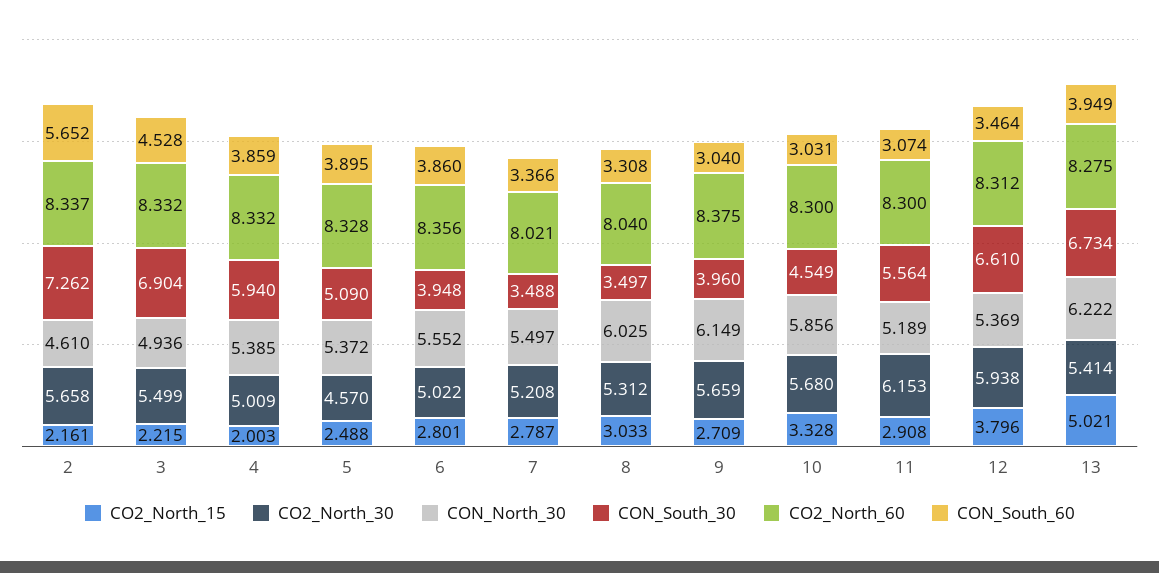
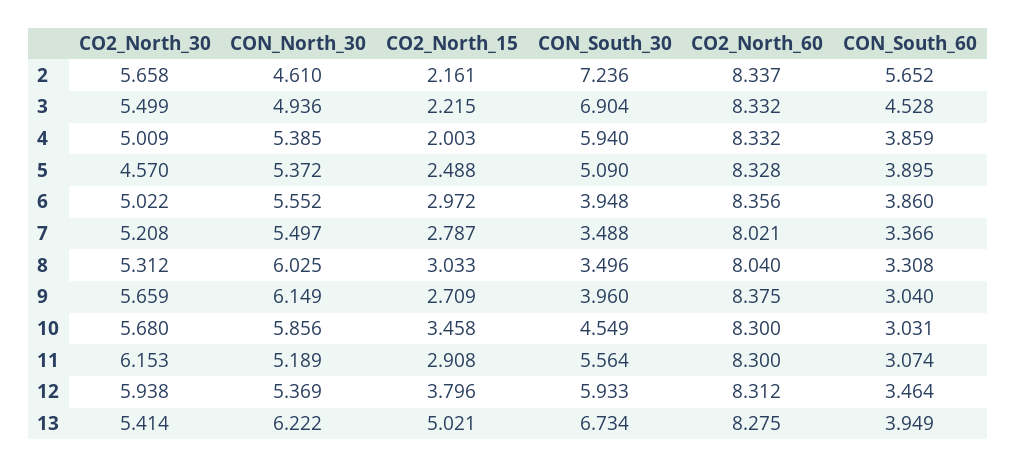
CON_South_30, 2: 7.262 -> 7.236
CO2_North_15, 6: 2.801 -> 2.972
CON_South_30, 8: 3.497 -> 3.496
CO2_North_15, 10: 3.328 -> 3.458
CON_South_30, 12: 6.61 -> 5.933

